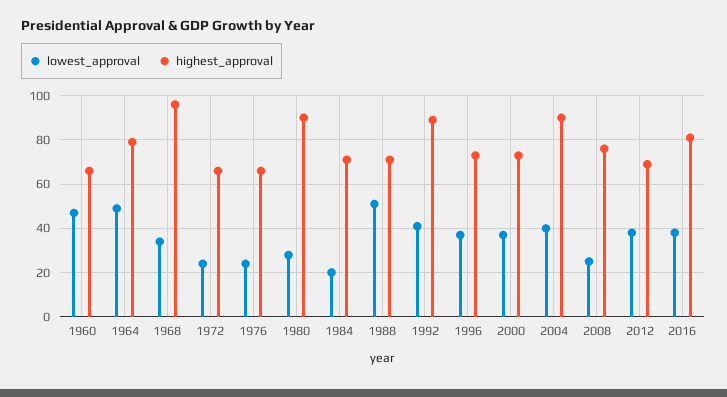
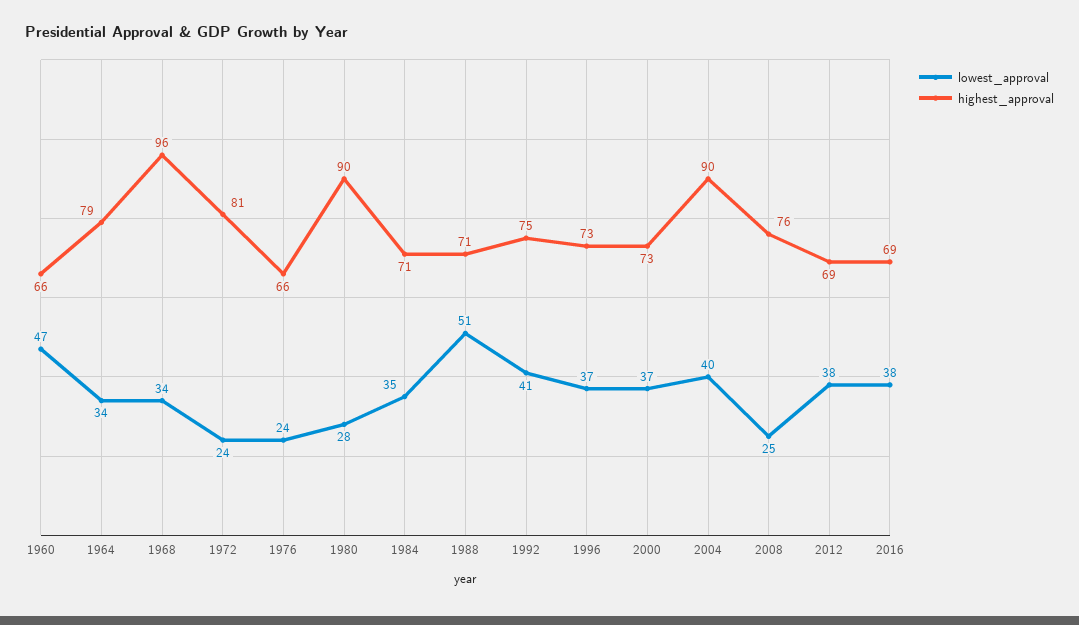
lowest_approval, 1964: 50 -> 34
highest_approval, 1972: 65 -> 81
lowest_approval, 1984: 20 -> 35
highest_approval, 1992: 90 -> 75
highest_approval, 2016: 80 -> 69

